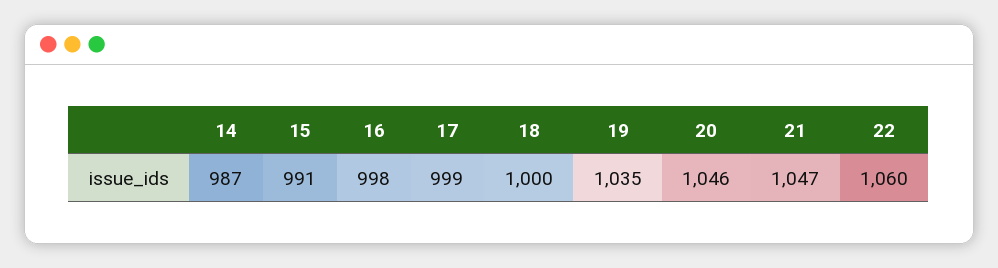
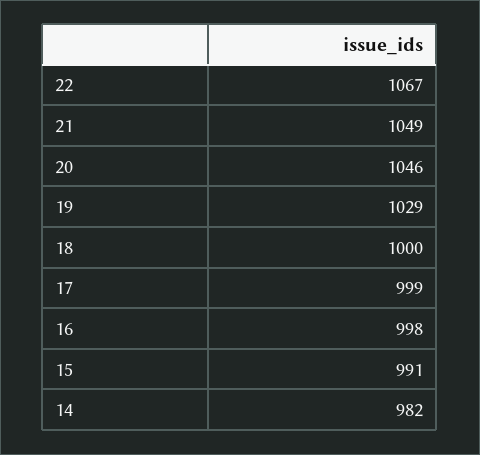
14: 987 -> 982
19: 1035 -> 1029
21: 1047 -> 1049
22: 1060 -> 1067

